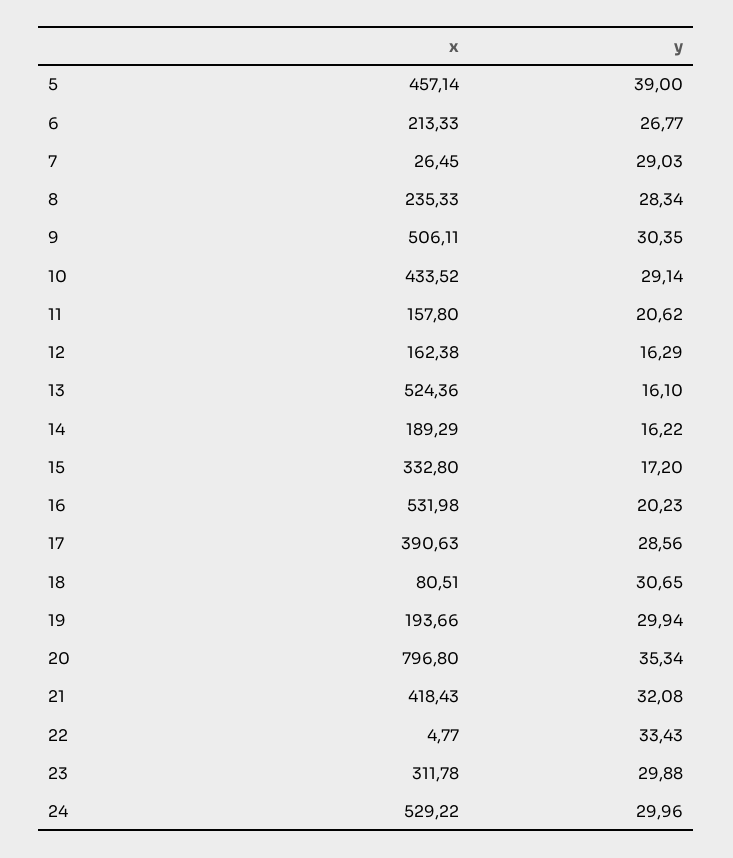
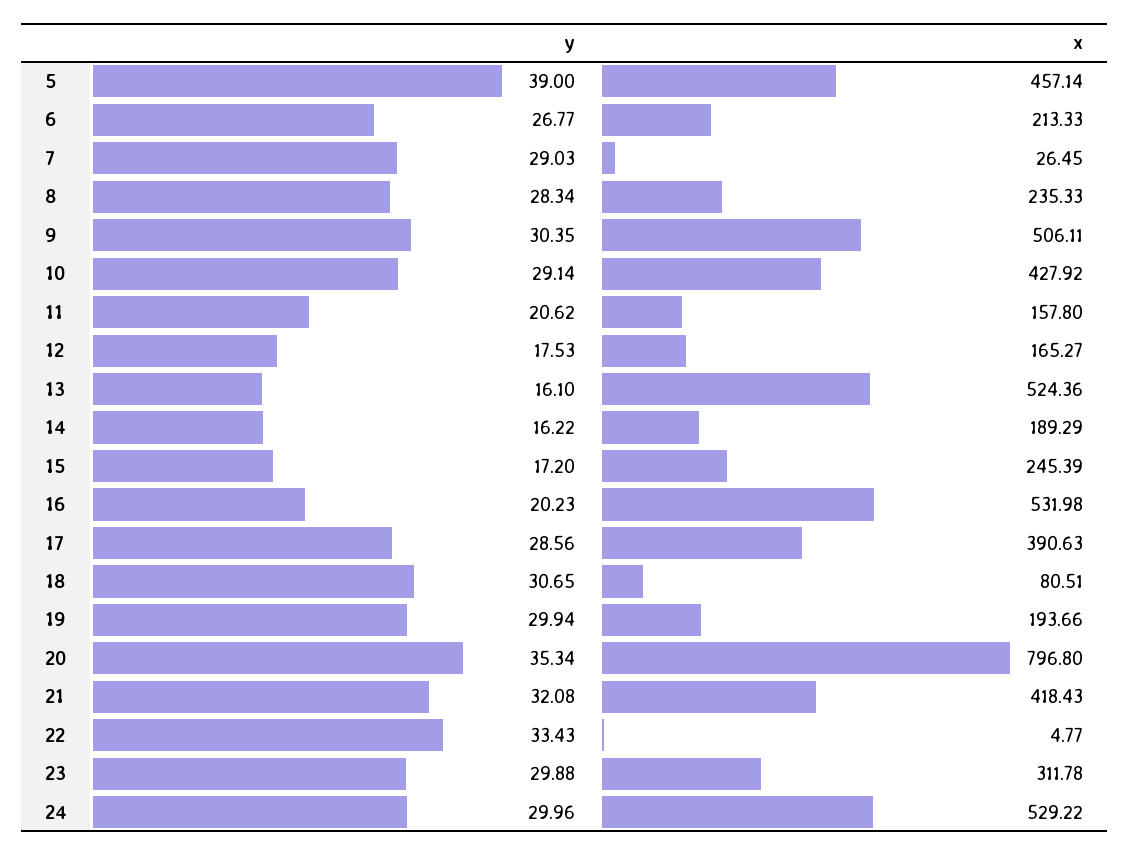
x, 10: 433.52 -> 427.92
x, 12: 162.38 -> 165.27
y, 12: 16.29 -> 17.53
x, 15: 332.8 -> 245.39

